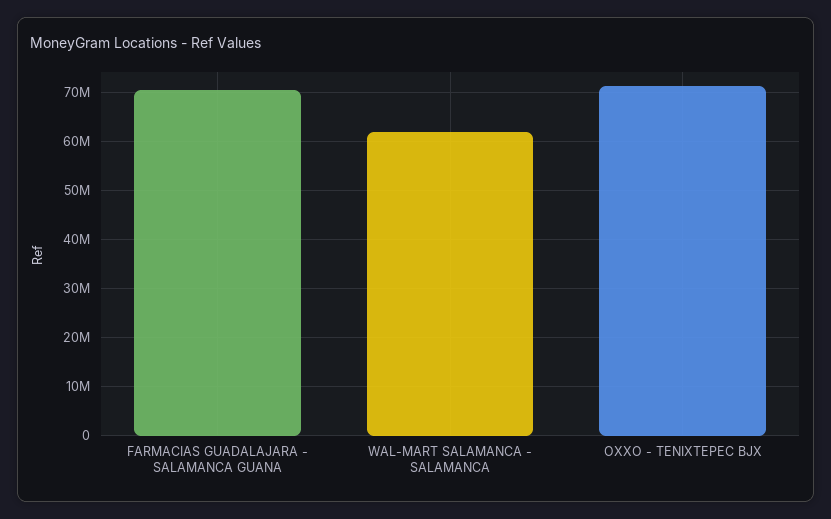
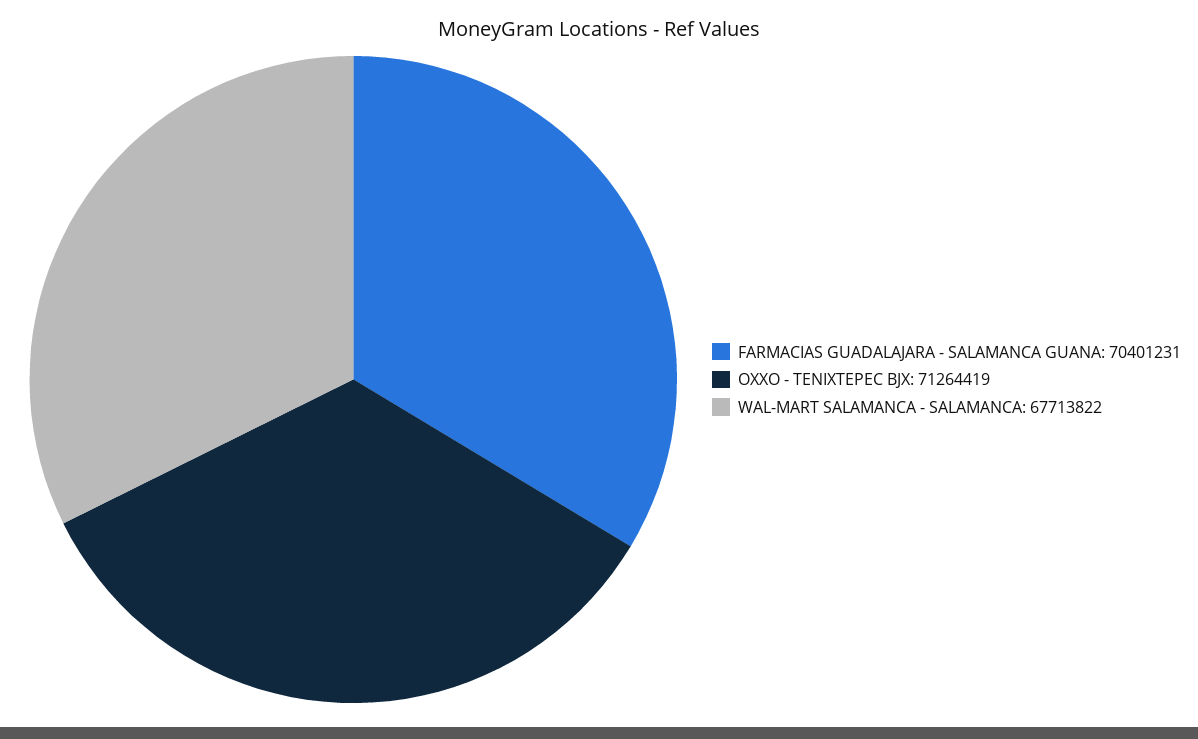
WAL-MART SALAMANCA - SALAMANCA: 62000000 -> 67713822

